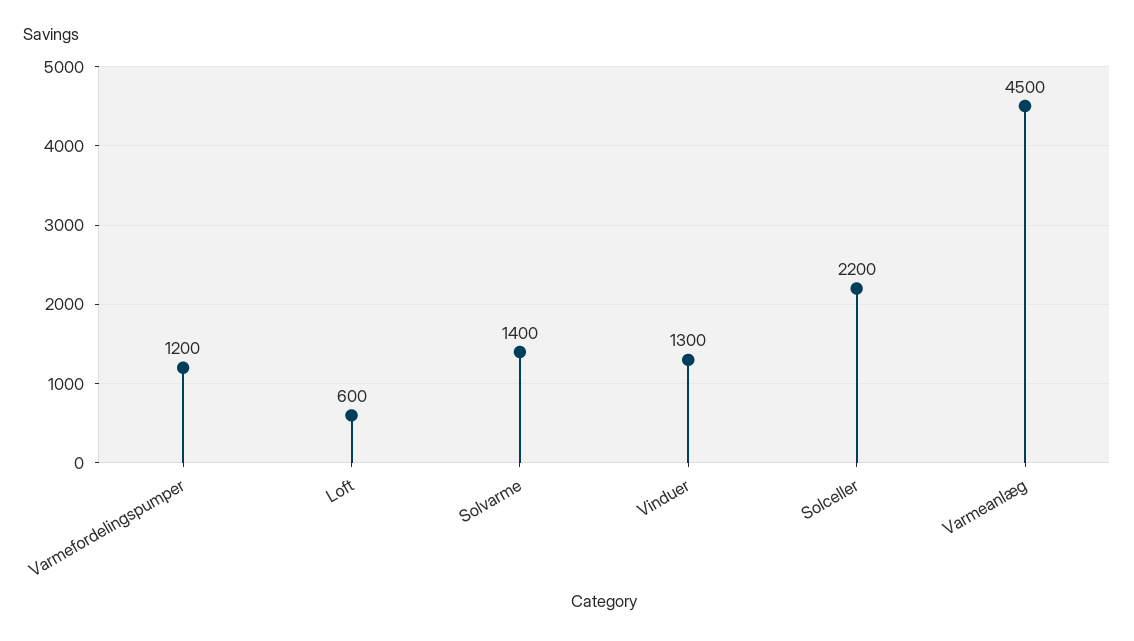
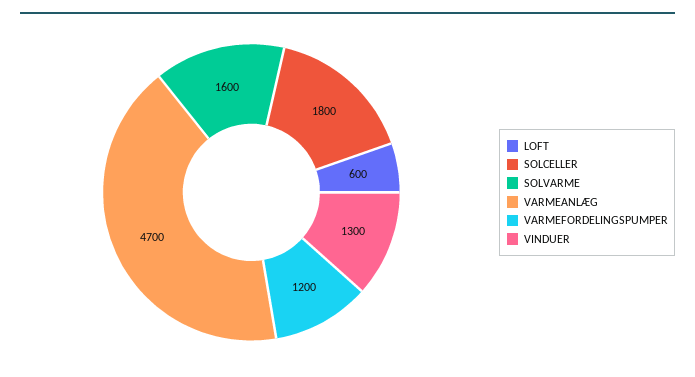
Solvarme: 1400 -> 1600
Solceller: 2200 -> 1800
Varmeanlæg: 4500 -> 4700

